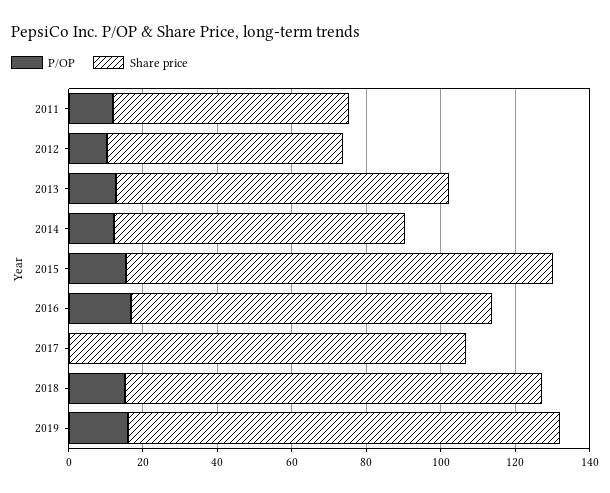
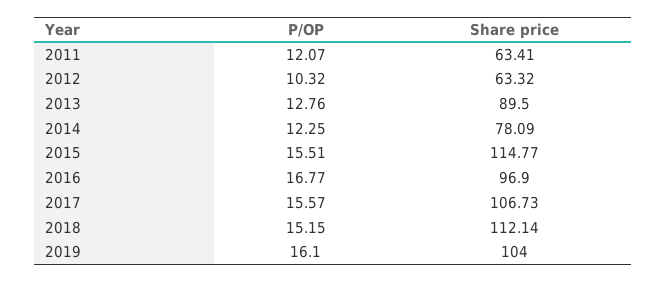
P/OP, 2017: 0 -> 15.57
Share price, 2019: 115 -> 104

